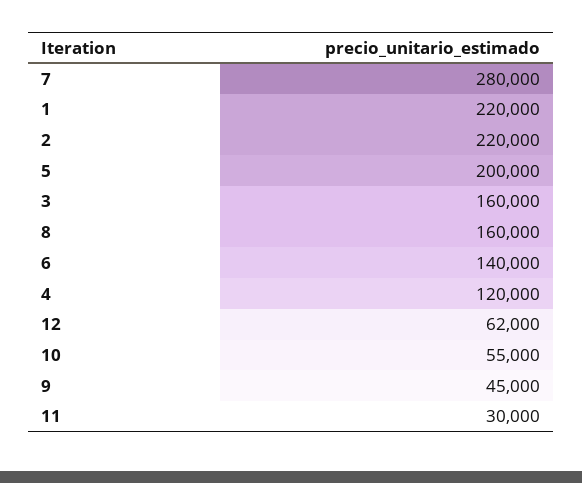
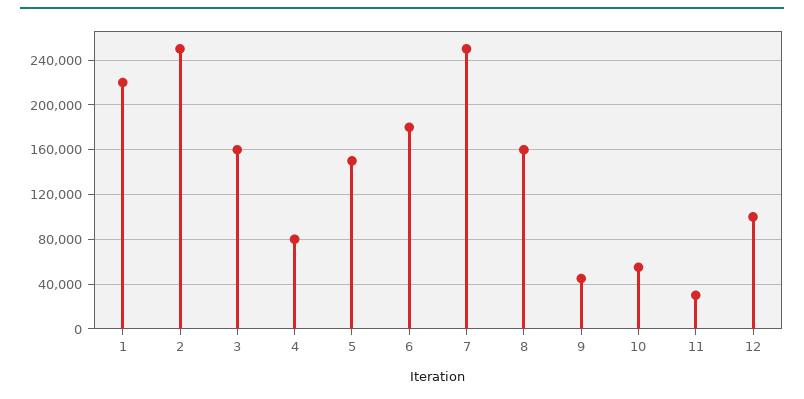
7: 280000 -> 250000
2: 220000 -> 250000
5: 200000 -> 150000
6: 140000 -> 180000
4: 120000 -> 80000
12: 62000 -> 100000

